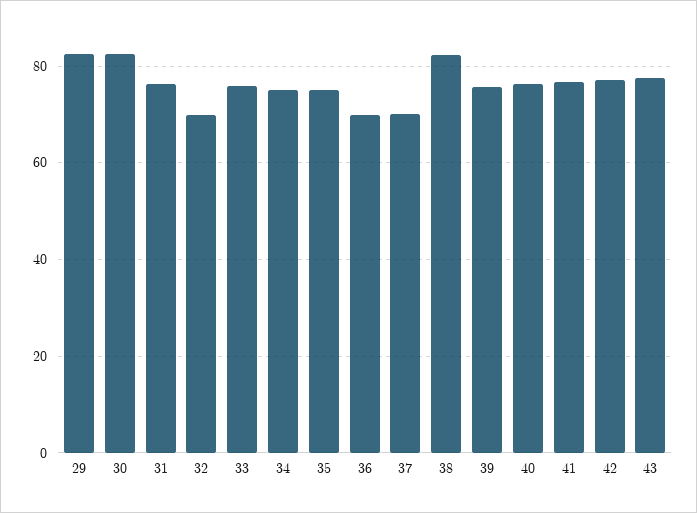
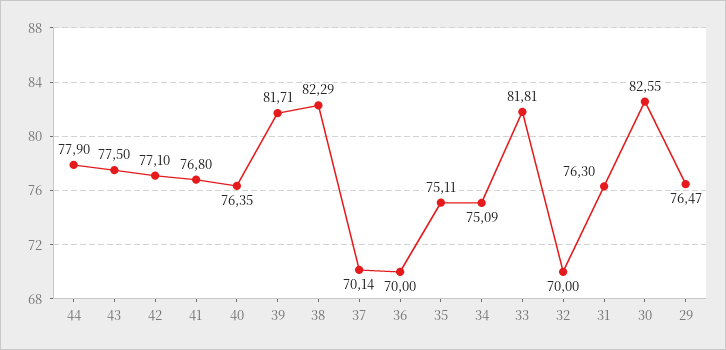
29: 82 -> 76.47
33: 76 -> 81.81
39: 76 -> 81.71
44: none -> 77.9

